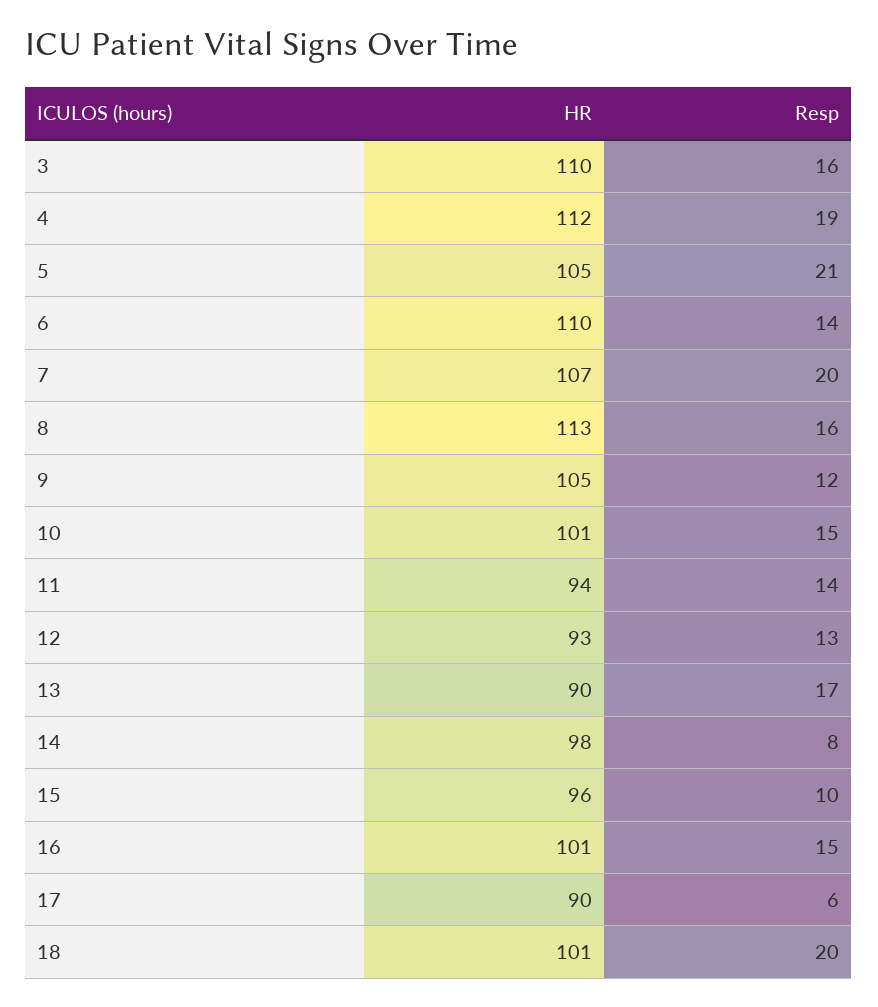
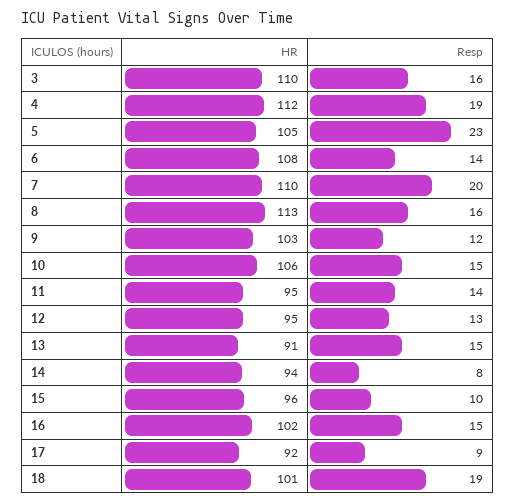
Resp, 5: 21 -> 23
HR, 6: 110 -> 108
HR, 7: 107 -> 110
HR, 9: 105 -> 103
HR, 10: 101 -> 106
HR, 11: 94 -> 95
HR, 12: 93 -> 95
HR, 13: 90 -> 91
Resp, 13: 17 -> 15
HR, 14: 98 -> 94
HR, 16: 101 -> 102
HR, 17: 90 -> 92
Resp, 17: 6 -> 9
Resp, 18: 20 -> 19

